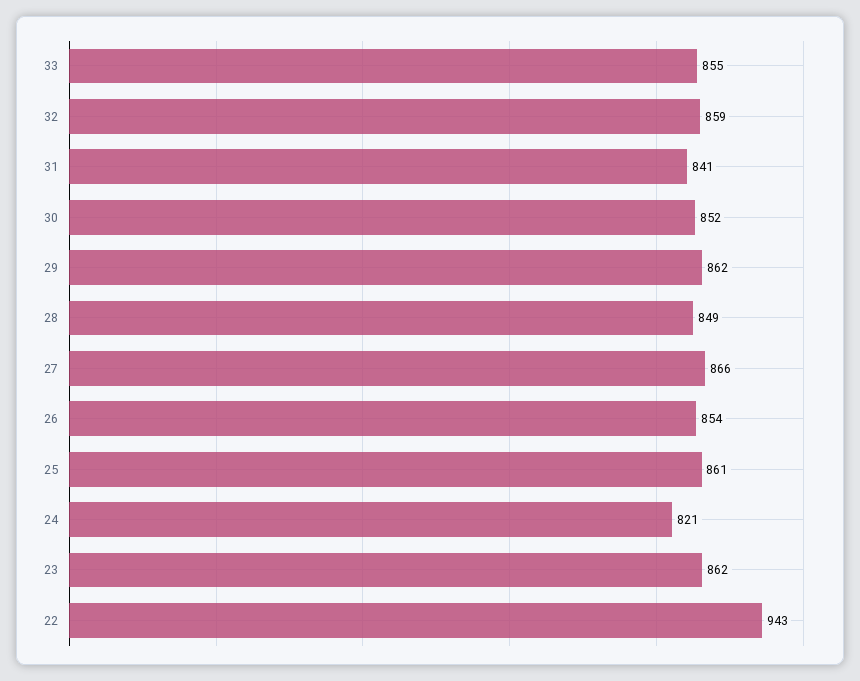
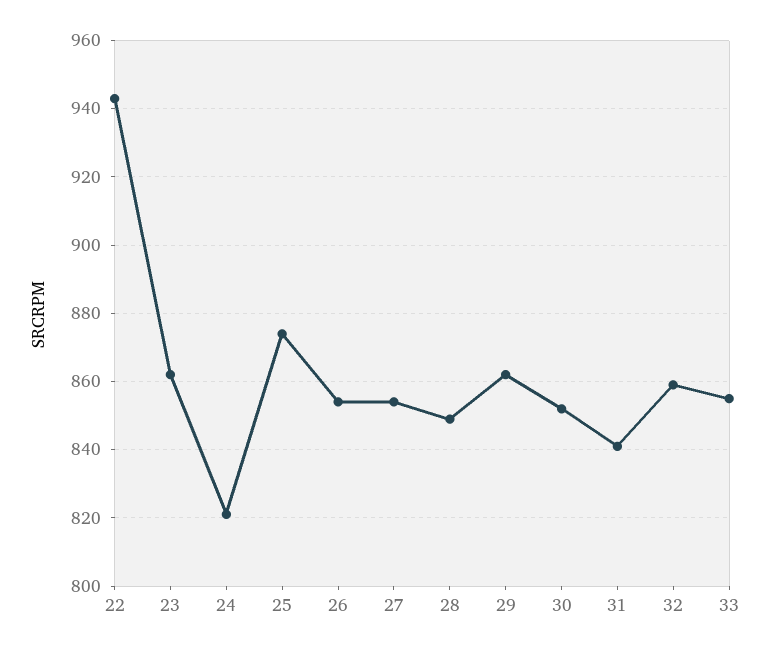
27: 866 -> 855
25: 861 -> 875

